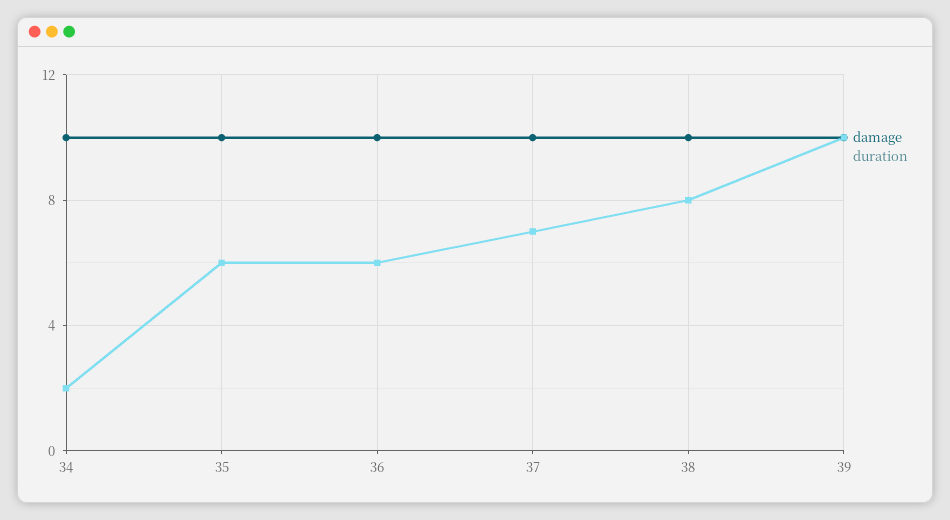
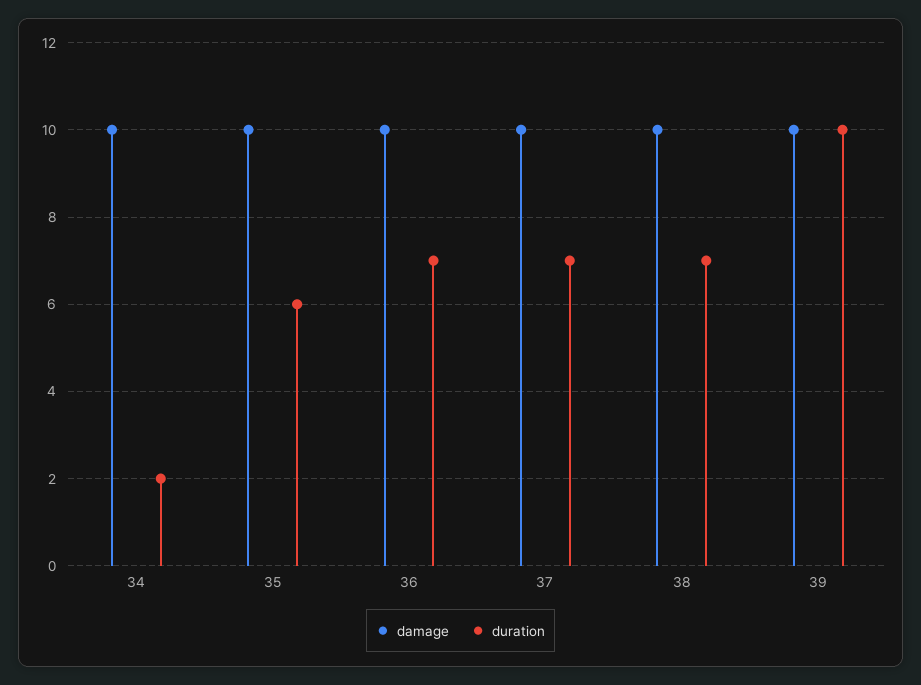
duration, 36: 6 -> 7
duration, 38: 8 -> 7

